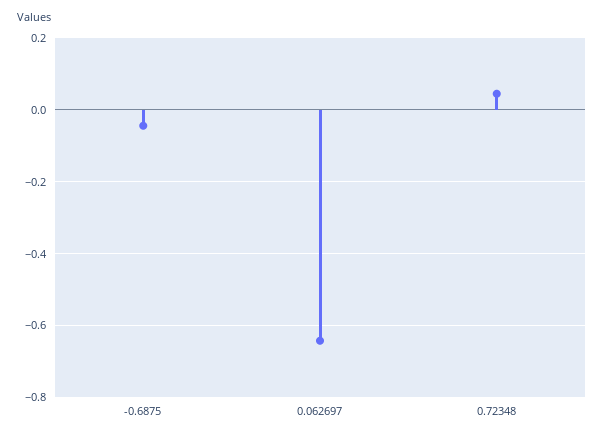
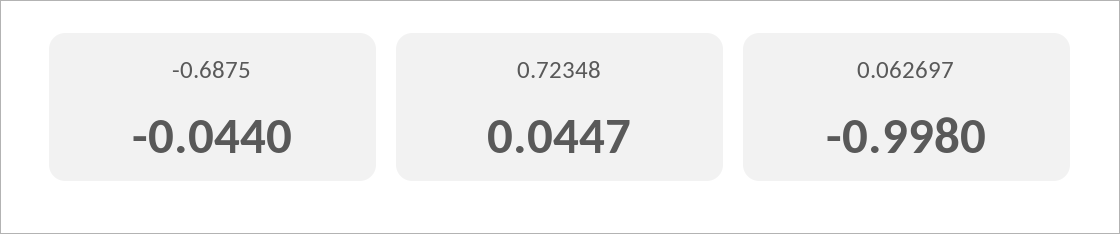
0.062697: -0.64 -> -0.998

